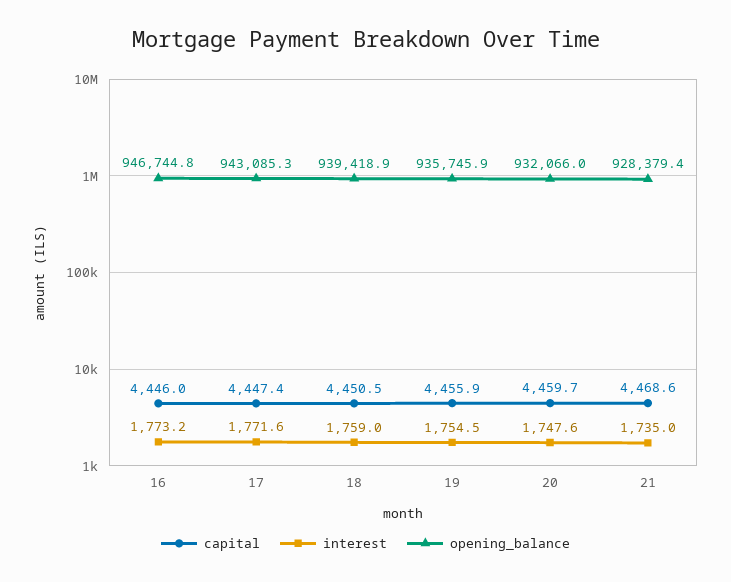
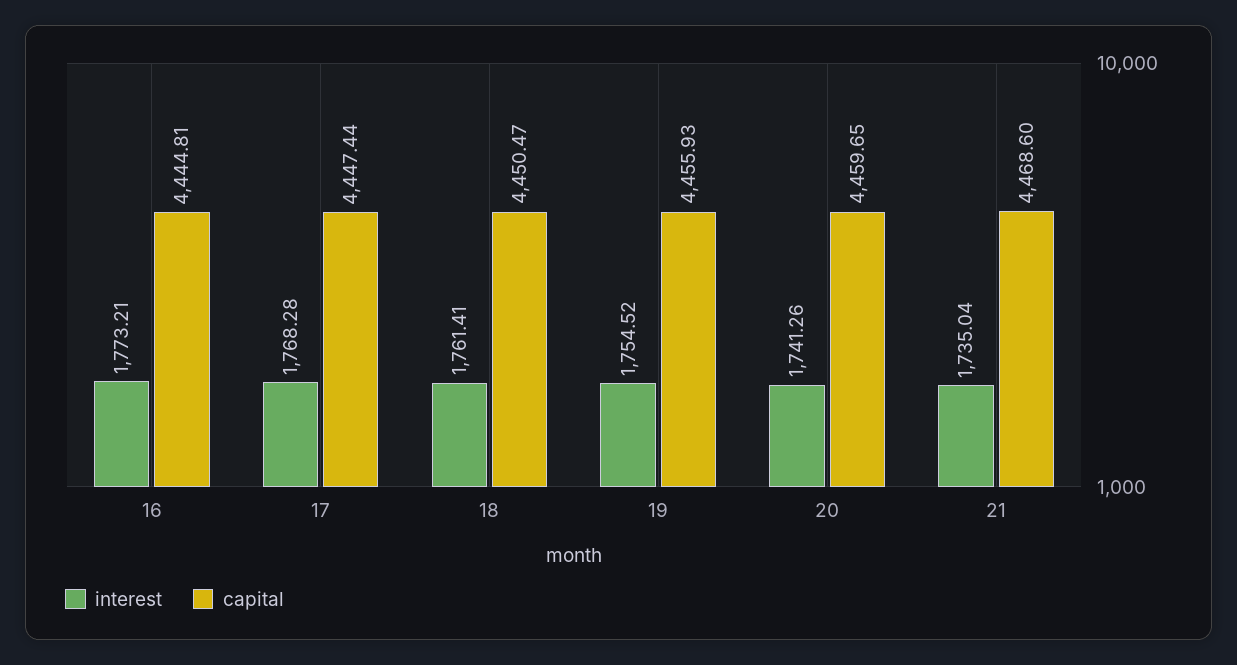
capital, 16: 4446 -> 4444.81
opening_balance, 16: 946744.8 -> none
interest, 17: 1771.6 -> 1768.28
opening_balance, 17: 943085.3 -> none
interest, 18: 1759 -> 1761.41
opening_balance, 18: 939418.9 -> none
opening_balance, 19: 935745.9 -> none
interest, 20: 1747.6 -> 1741.26
opening_balance, 20: 932066 -> none
opening_balance, 21: 928379.4 -> none

